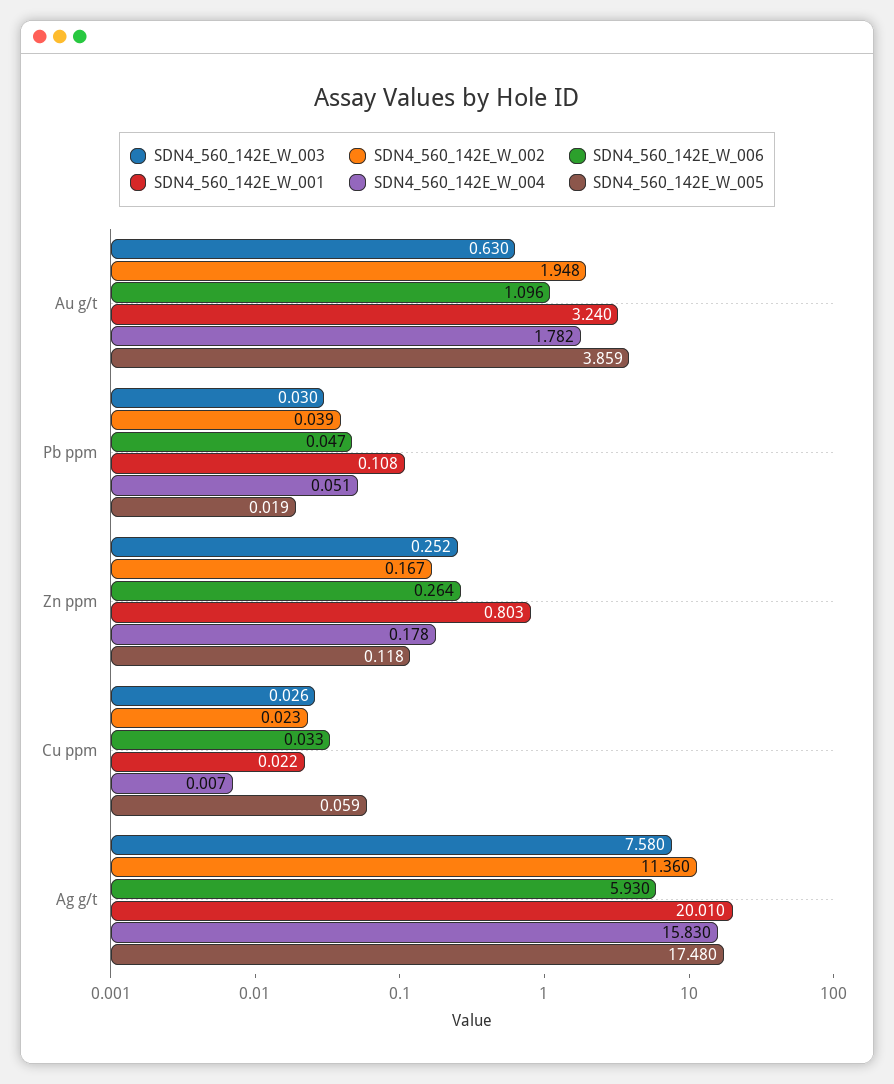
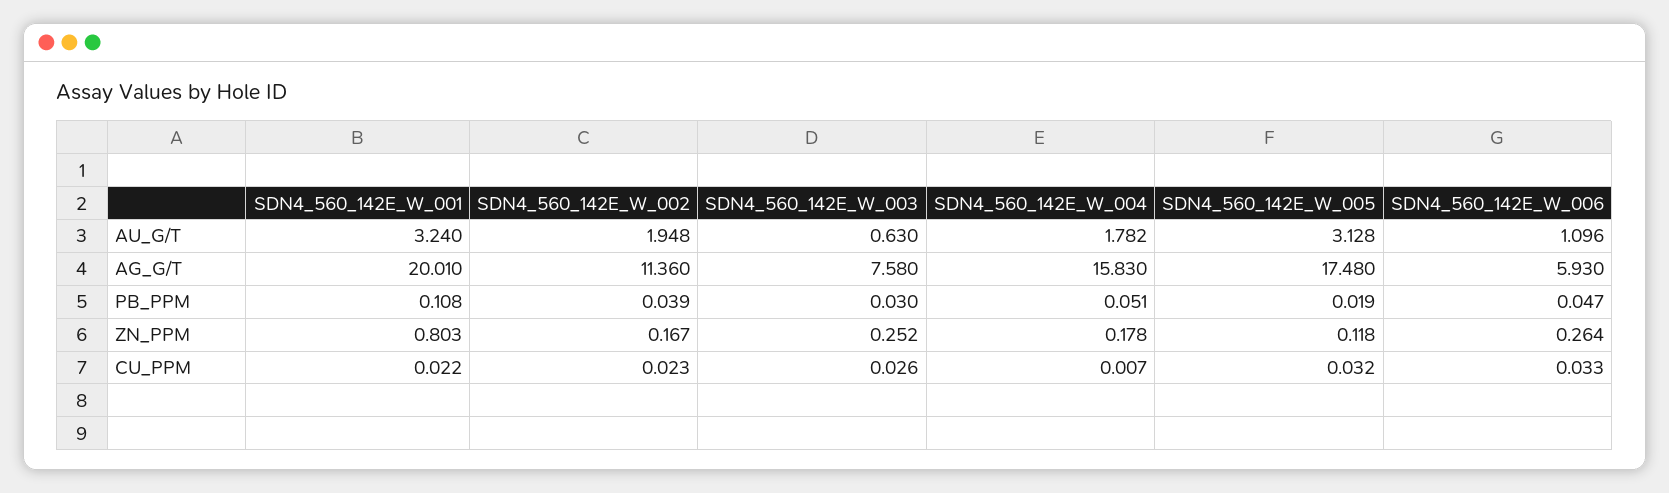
SDN4_560_142E_W_005, Au g/t: 3.859 -> 3.128
SDN4_560_142E_W_005, Cu ppm: 0.059 -> 0.032

